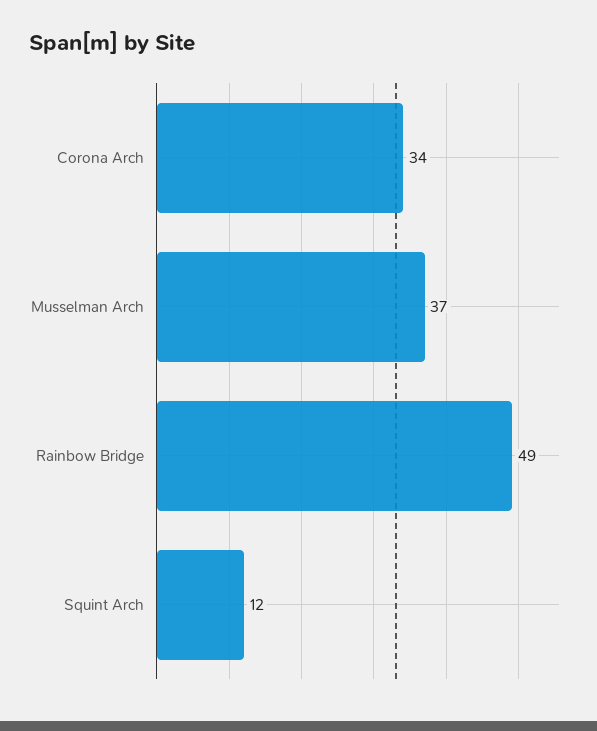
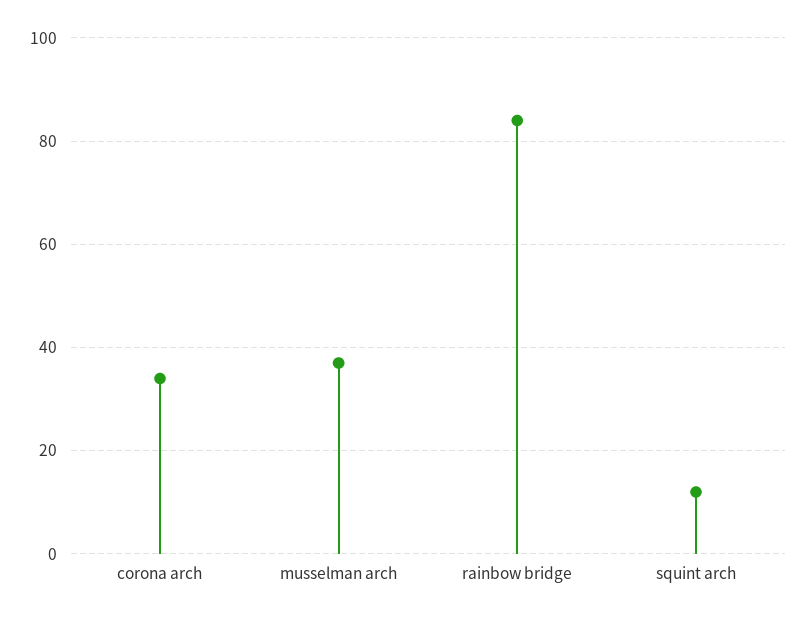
Rainbow Bridge: 49 -> 85

